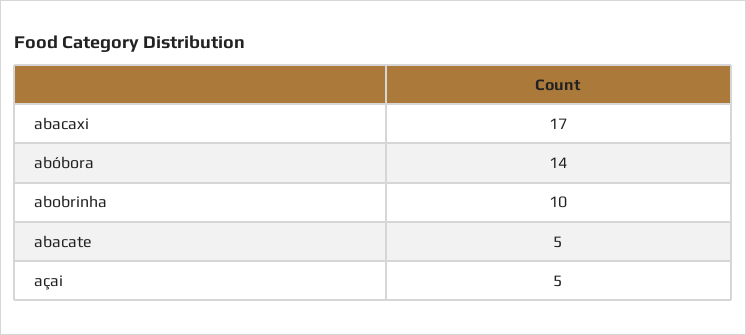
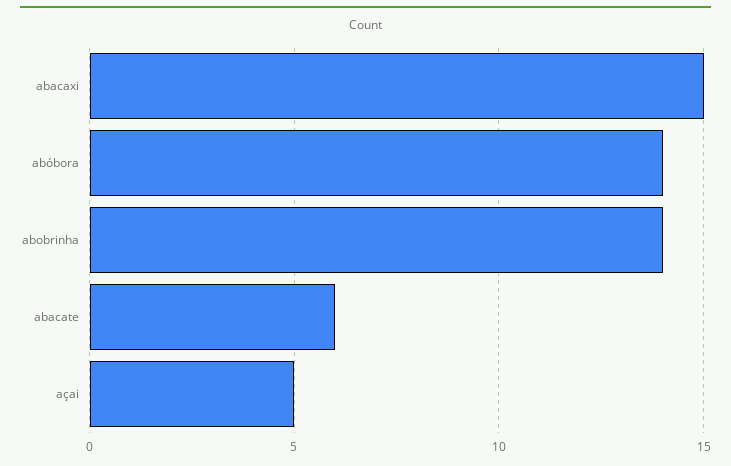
abacaxi: 17 -> 15
abobrinha: 10 -> 14
abacate: 5 -> 6

